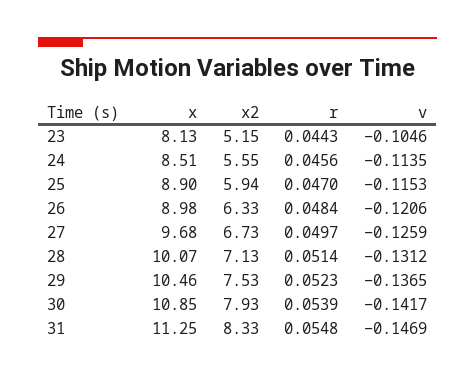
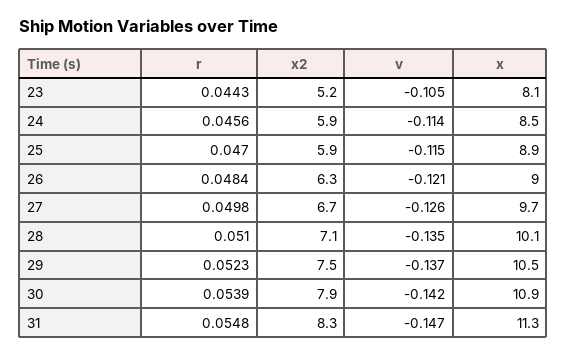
x2, 24: 5.55 -> 5.9
r, 27: 0.0497 -> 0.0498
r, 28: 0.0514 -> 0.051
v, 28: -0.1312 -> -0.135

